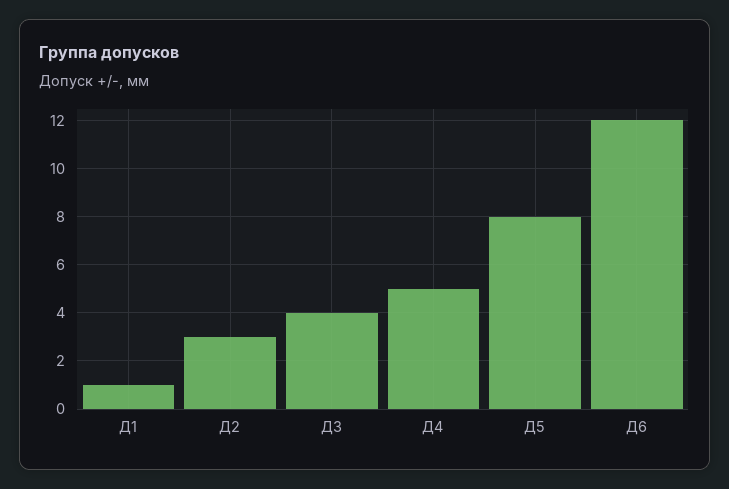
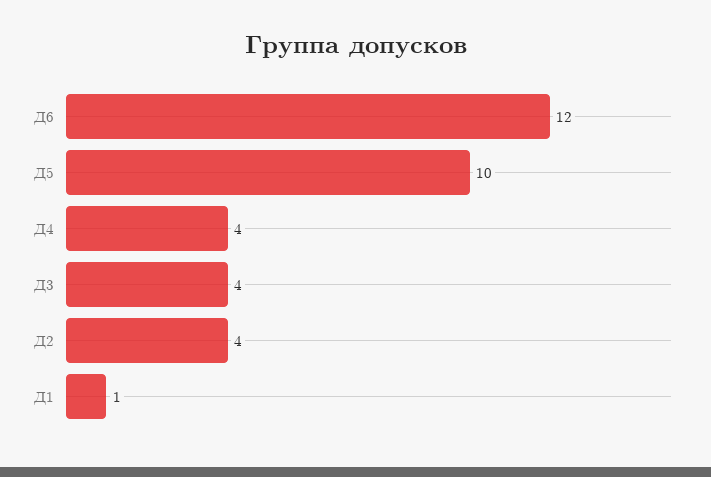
Д2: 3 -> 4
Д4: 5 -> 4
Д5: 8 -> 10

